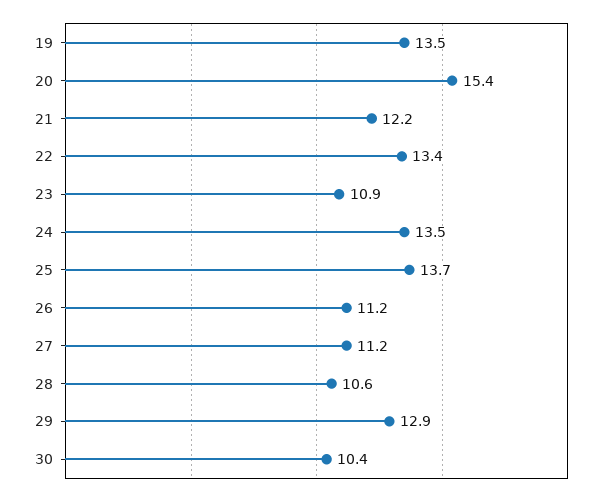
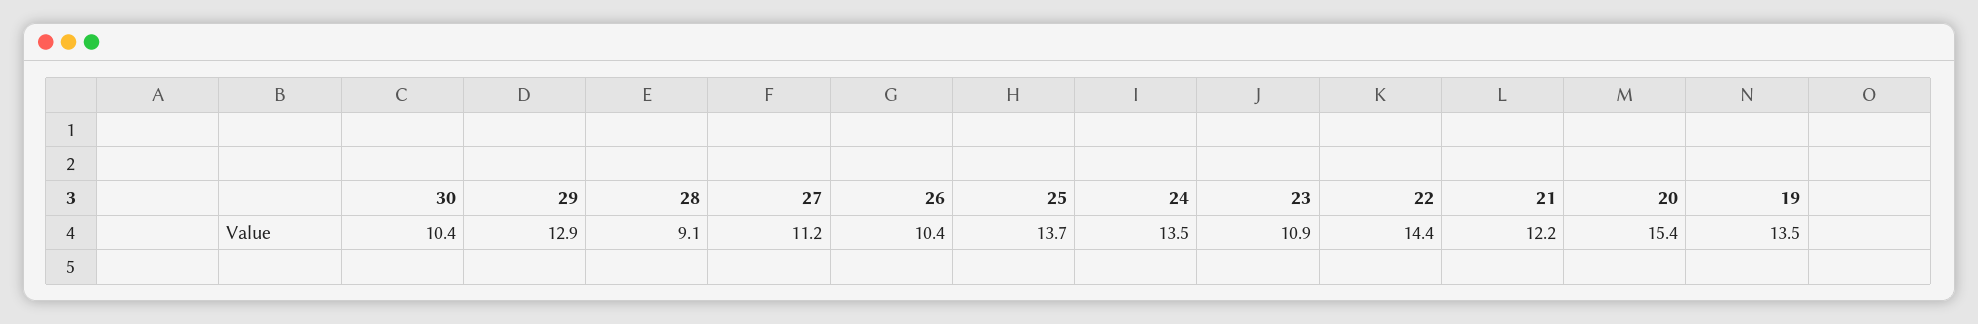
22: 13.4 -> 14.4
26: 11.2 -> 10.4
28: 10.6 -> 9.1

